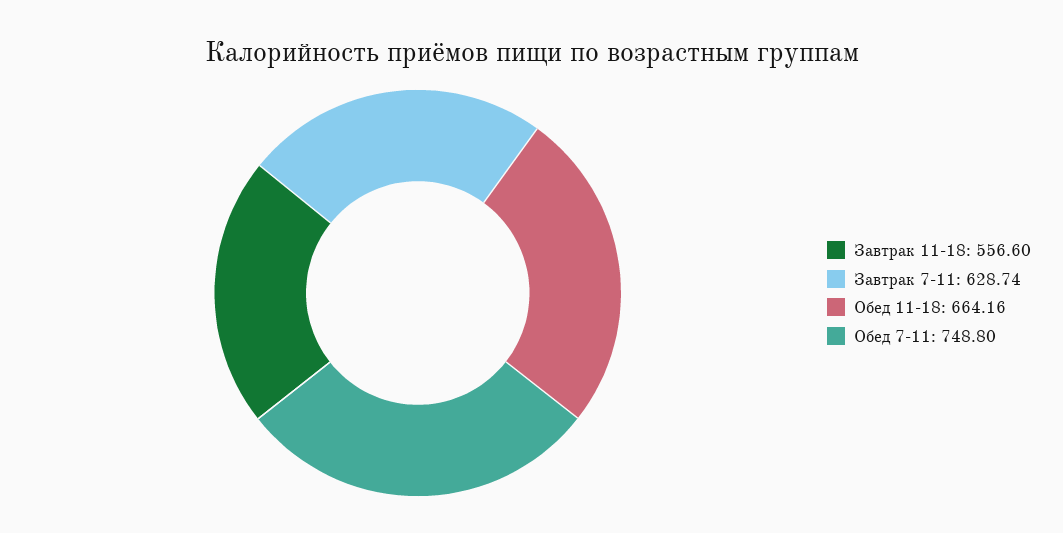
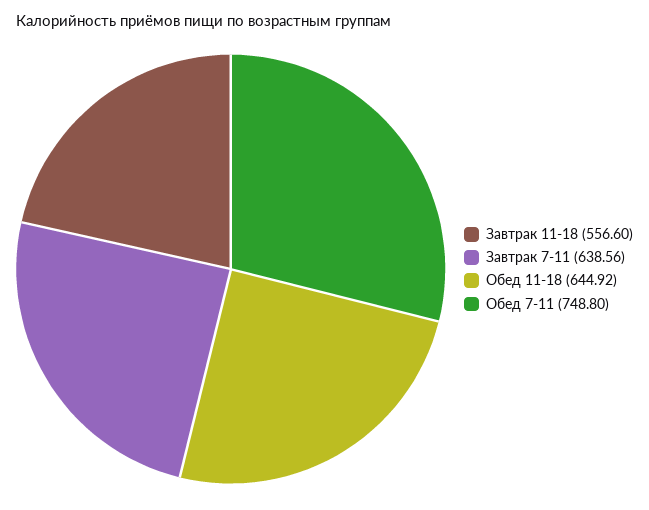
Завтрак 7-11: 628.74 -> 638.56
Обед 11-18: 664.16 -> 644.92

